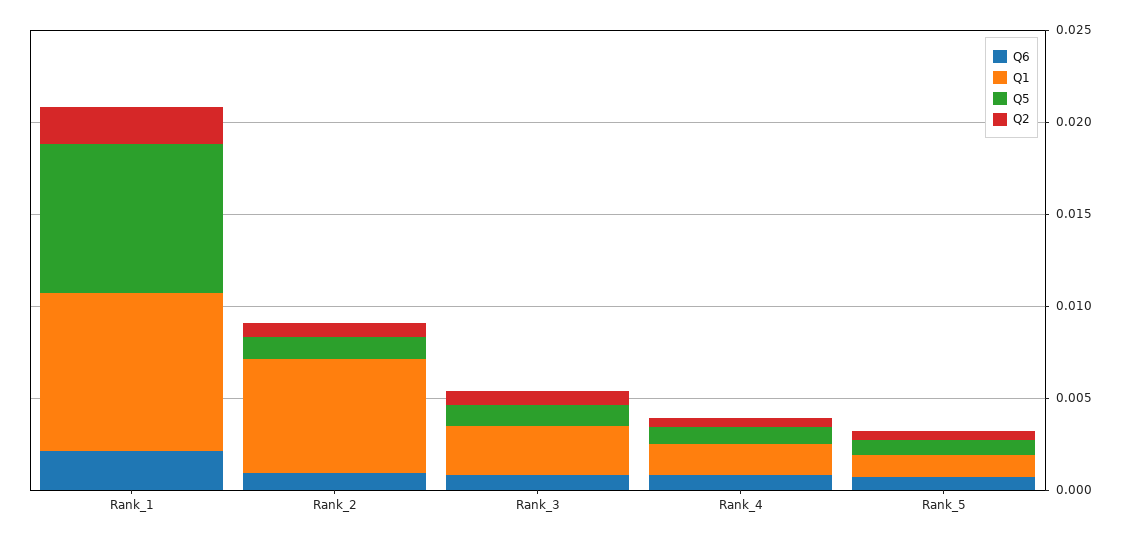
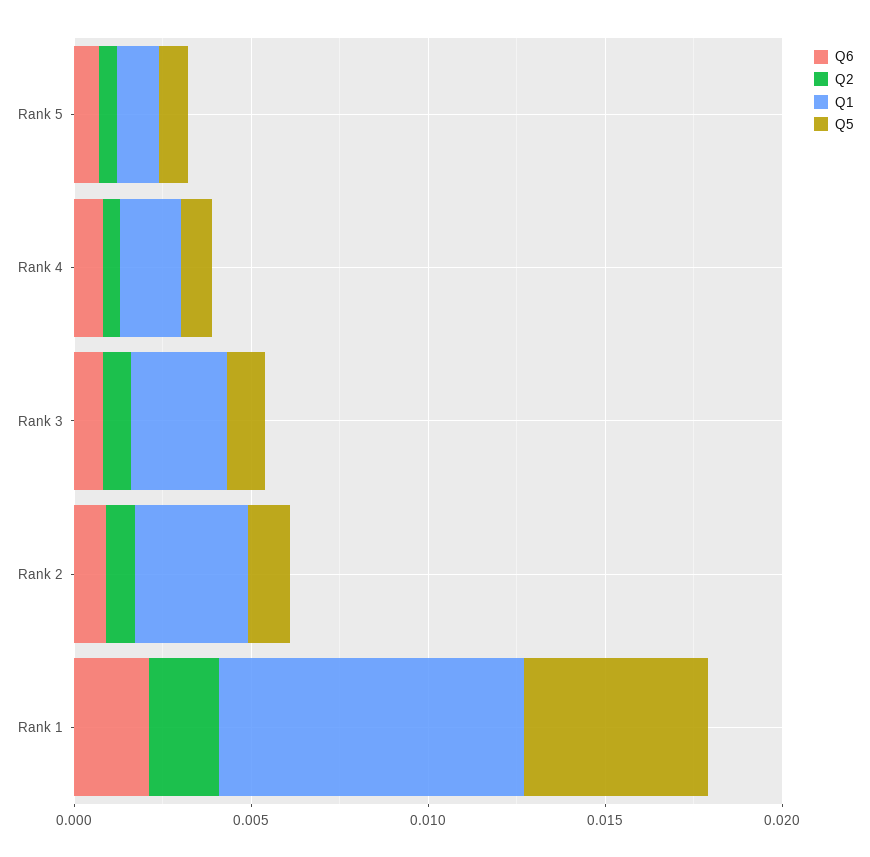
Q5, Rank_1: 0.008 -> 0.005
Q1, Rank_2: 0.006 -> 0.003

